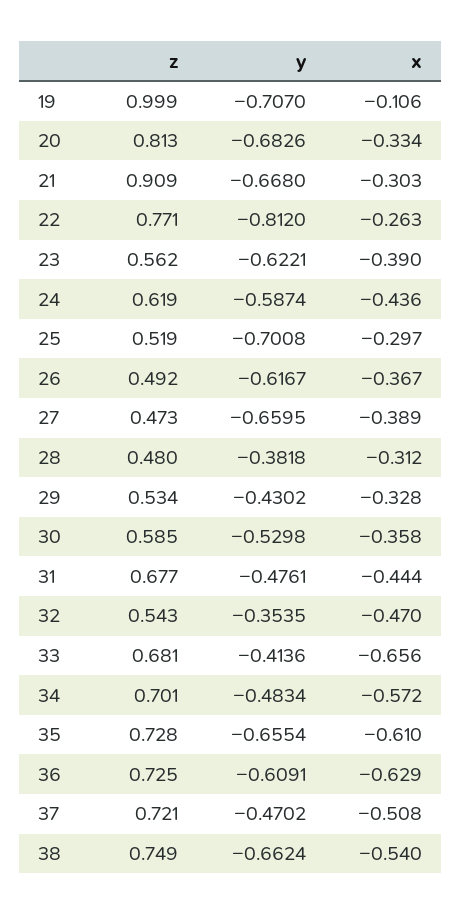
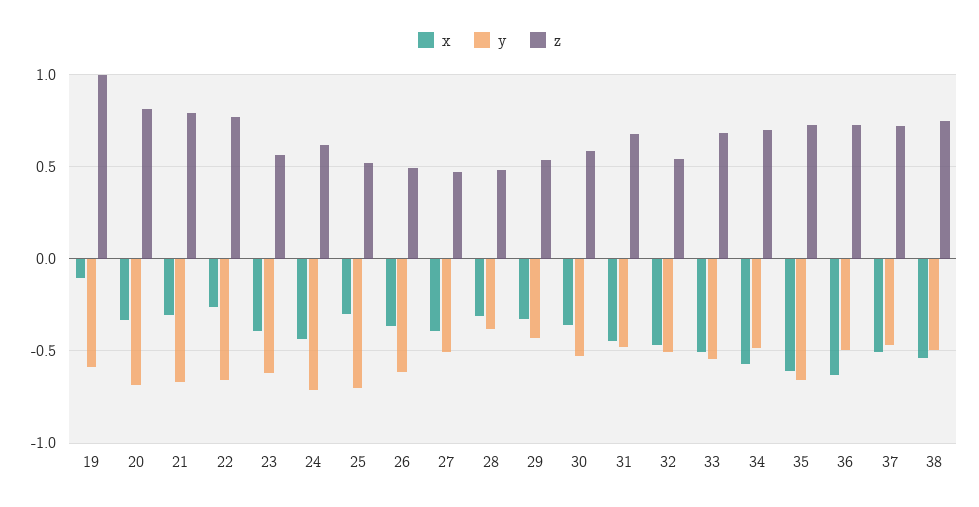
y, 19: -0.707 -> -0.6
z, 21: 0.909 -> 0.8
y, 22: -0.812 -> -0.65
y, 24: -0.5874 -> -0.7
y, 27: -0.6595 -> -0.5
y, 32: -0.3535 -> -0.5
y, 33: -0.4136 -> -0.55
x, 33: -0.656 -> -0.5
y, 36: -0.6091 -> -0.5
y, 38: -0.6624 -> -0.5

